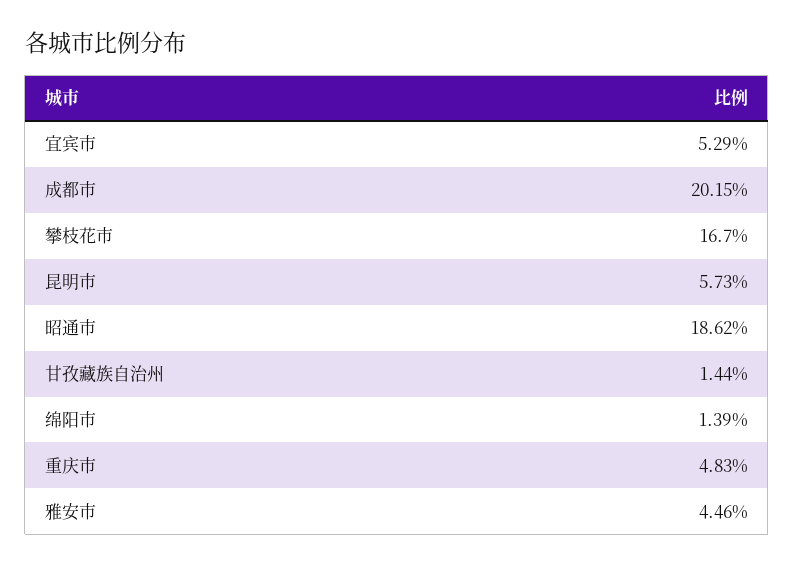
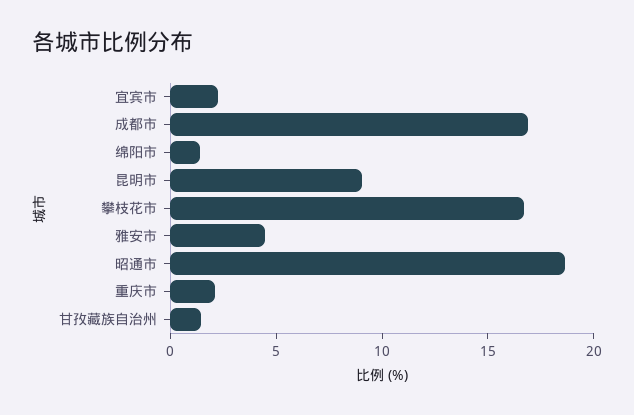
宜宾市: 5.29 -> 2
成都市: 20.15 -> 17
昆明市: 5.73 -> 9
重庆市: 4.83 -> 2

